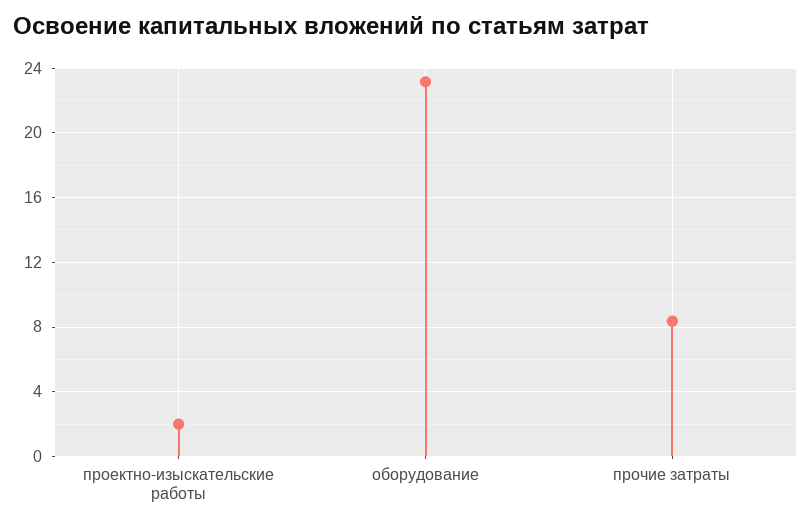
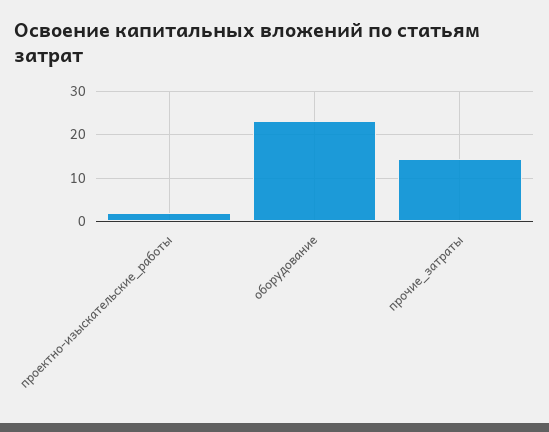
прочие затраты: 8.5 -> 14

